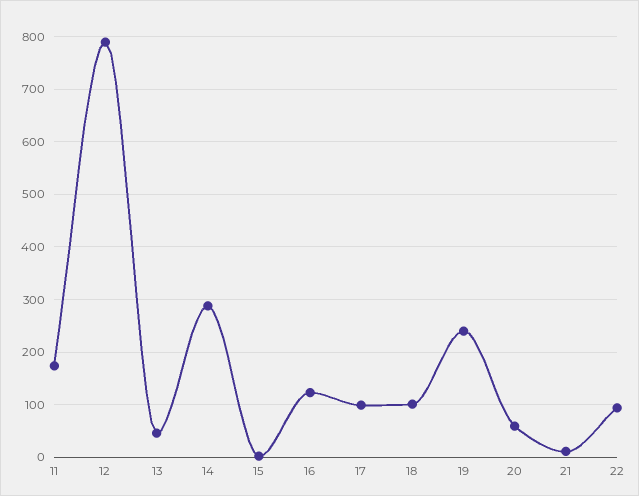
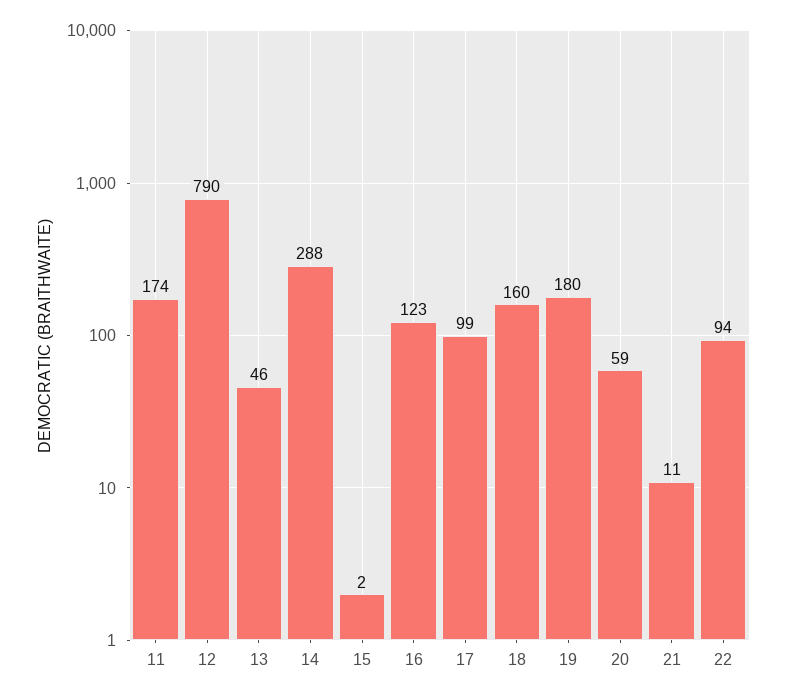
18: 100 -> 160
19: 240 -> 180

